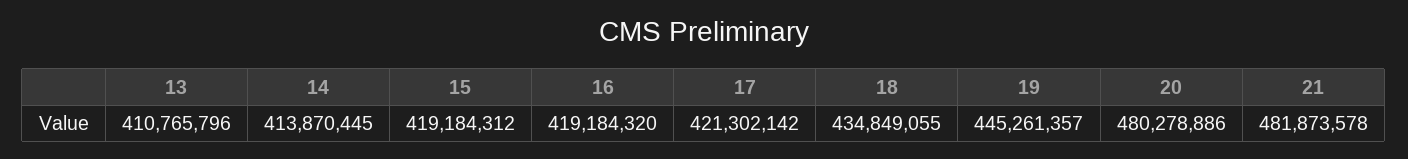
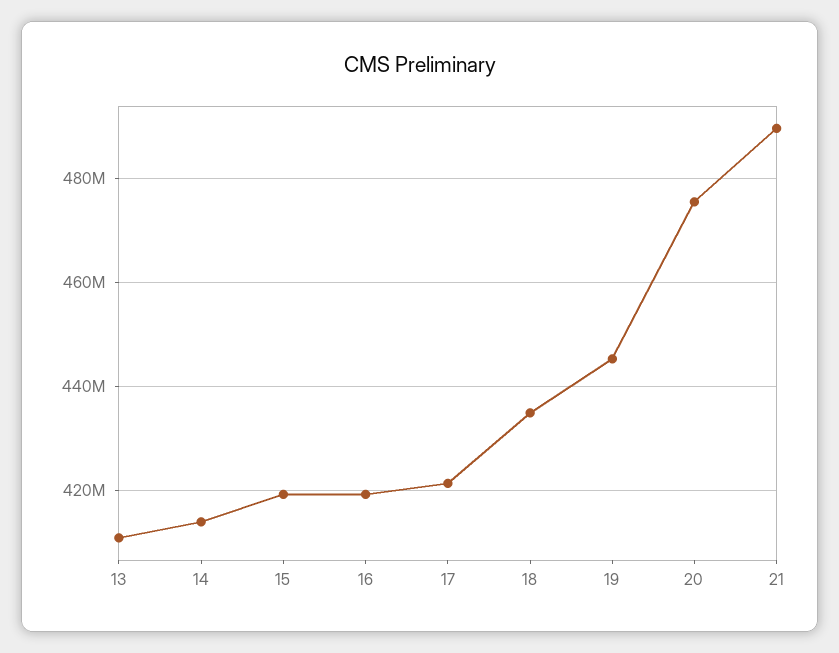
20: 480278886 -> 476000000
21: 481873578 -> 490000000

